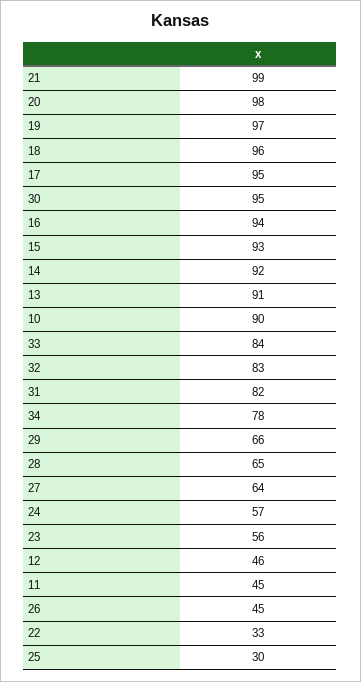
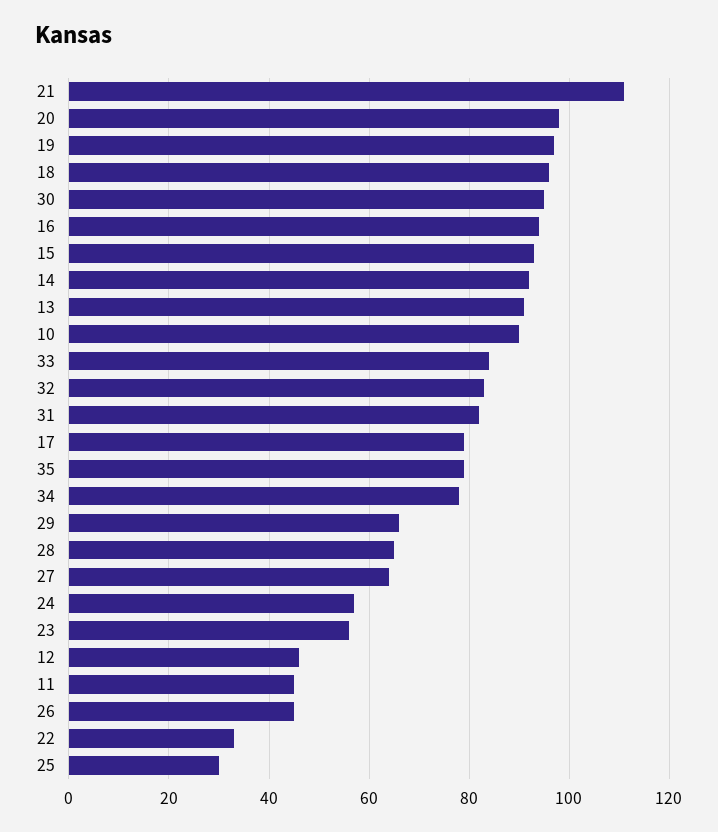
21: 99 -> 110
17: 95 -> 80
35: none -> 80

